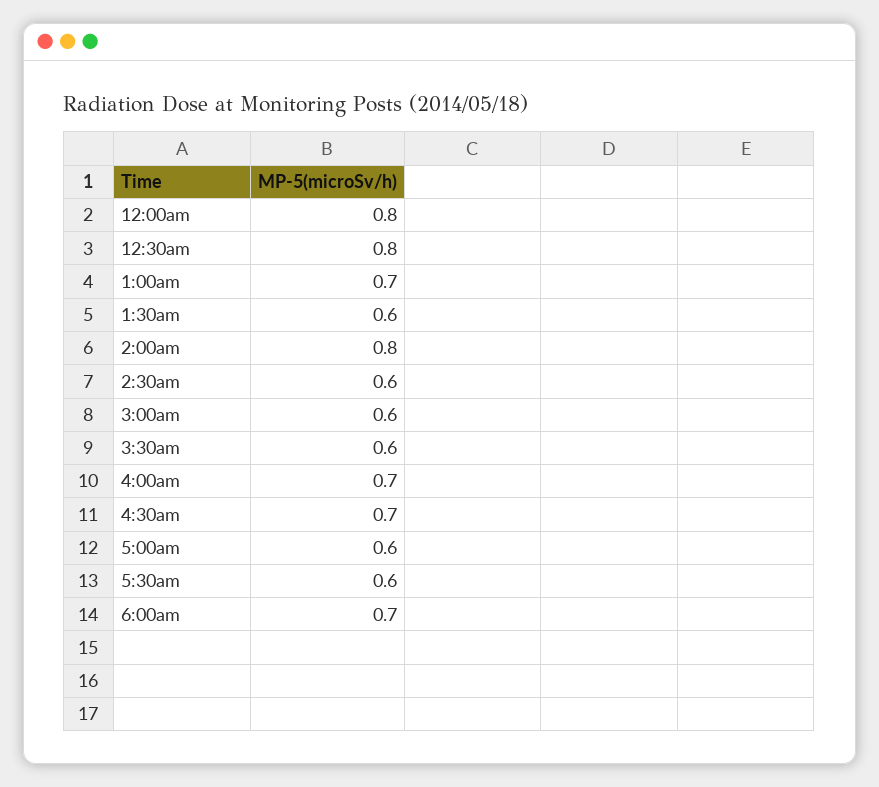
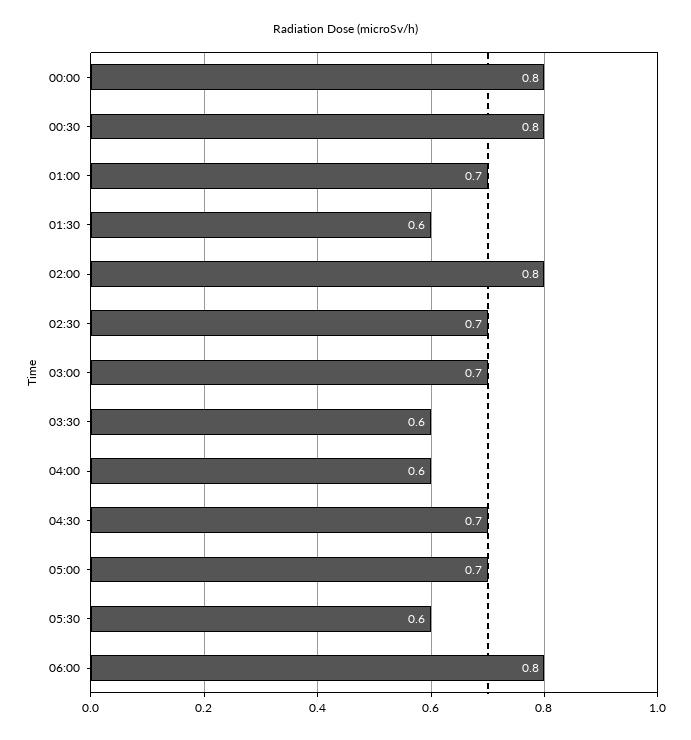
2:30am: 0.6 -> 0.7
3:00am: 0.6 -> 0.7
4:00am: 0.7 -> 0.6
5:00am: 0.6 -> 0.7
6:00am: 0.7 -> 0.8

